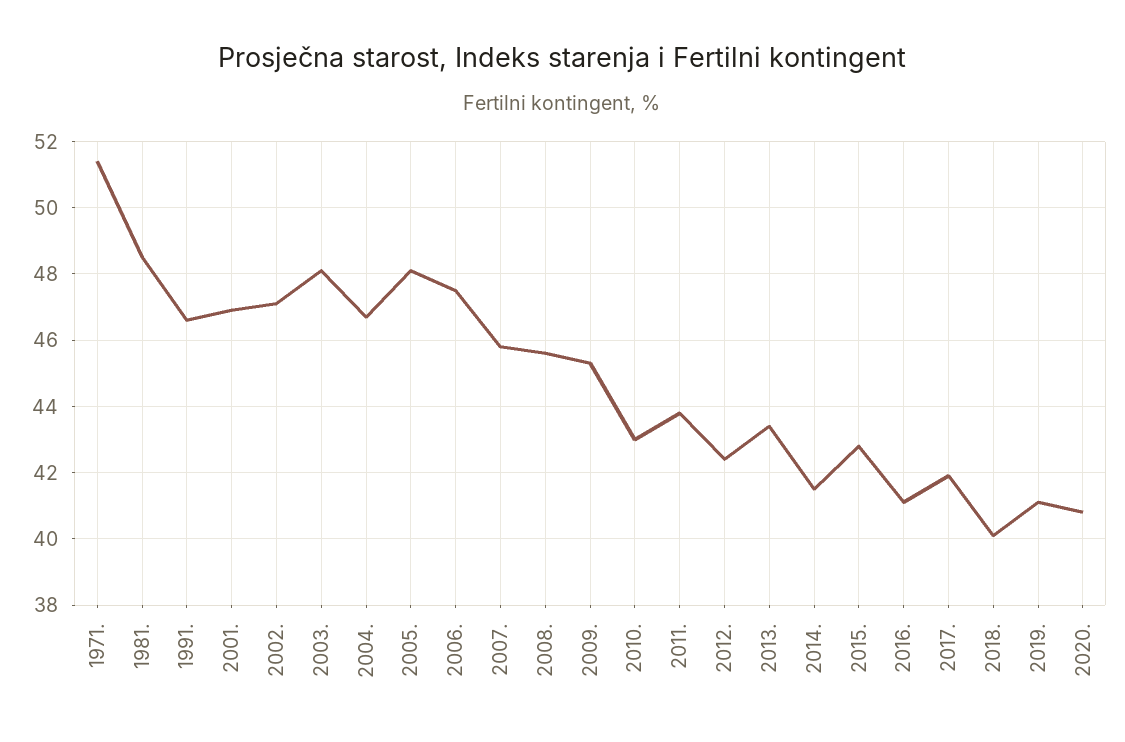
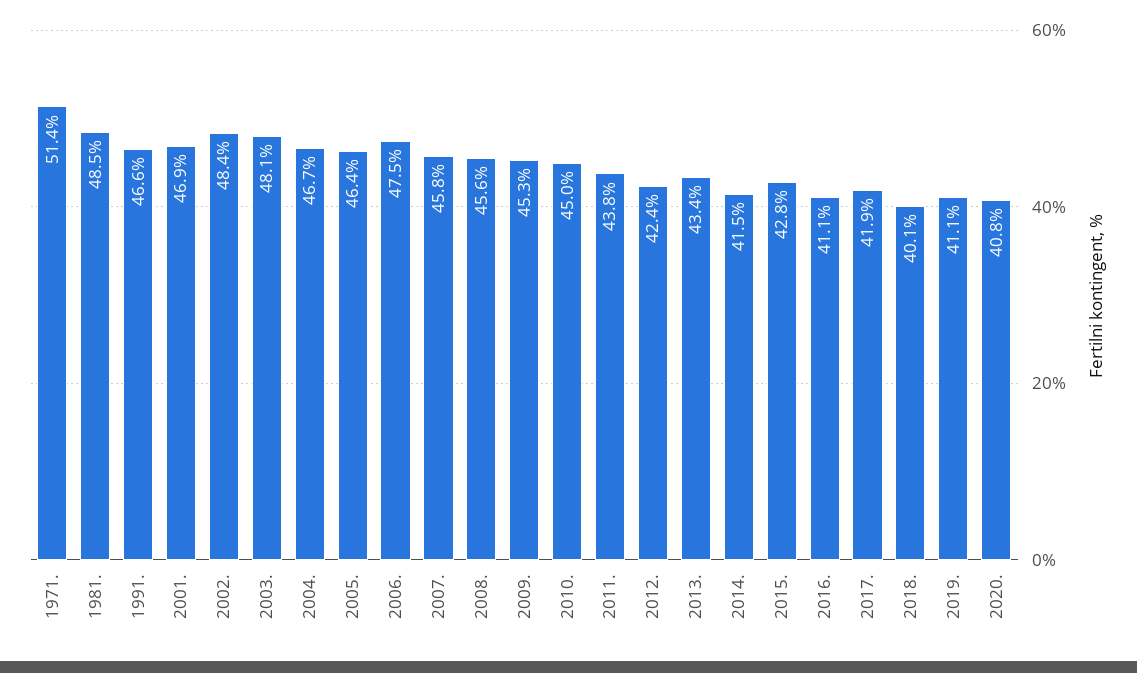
2002.: 47 -> 48.4
2005.: 48 -> 46.4
2010.: 43 -> 45

